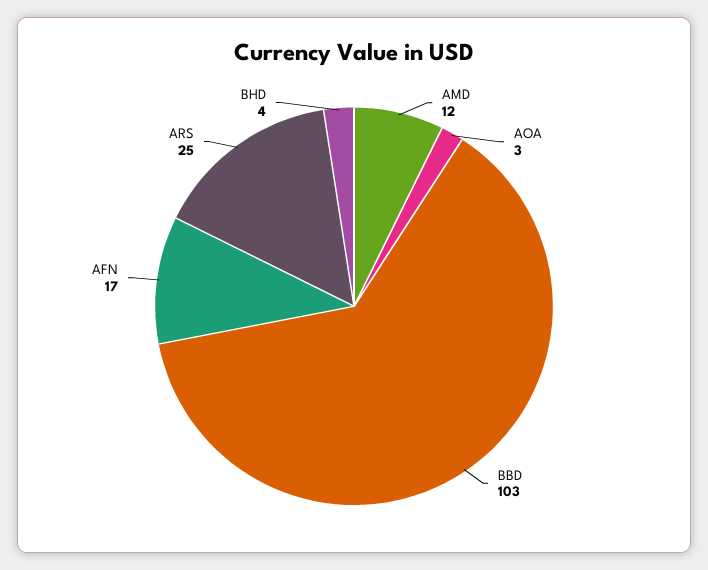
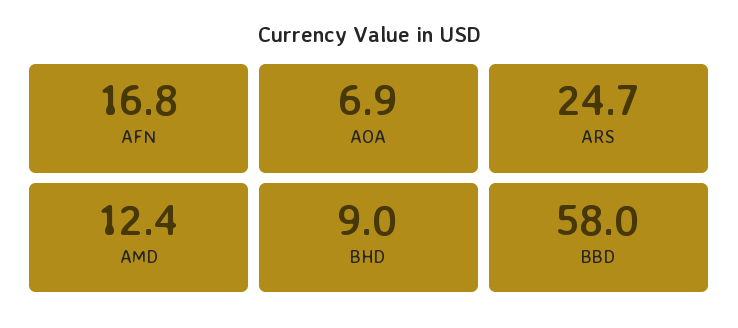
AOA: 3 -> 6.9
BBD: 103 -> 58
BHD: 4 -> 9

